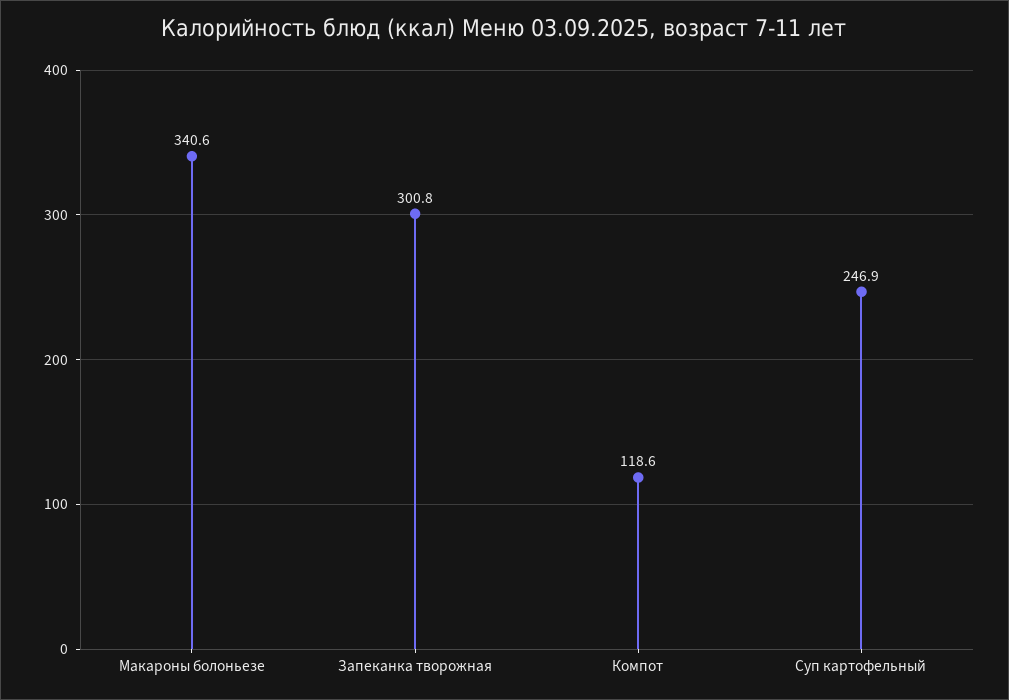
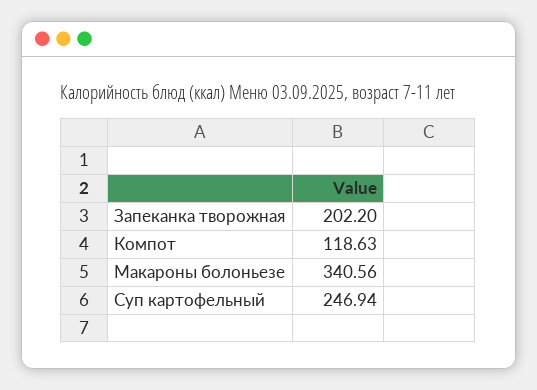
Запеканка творожная: 300.8 -> 202.2

